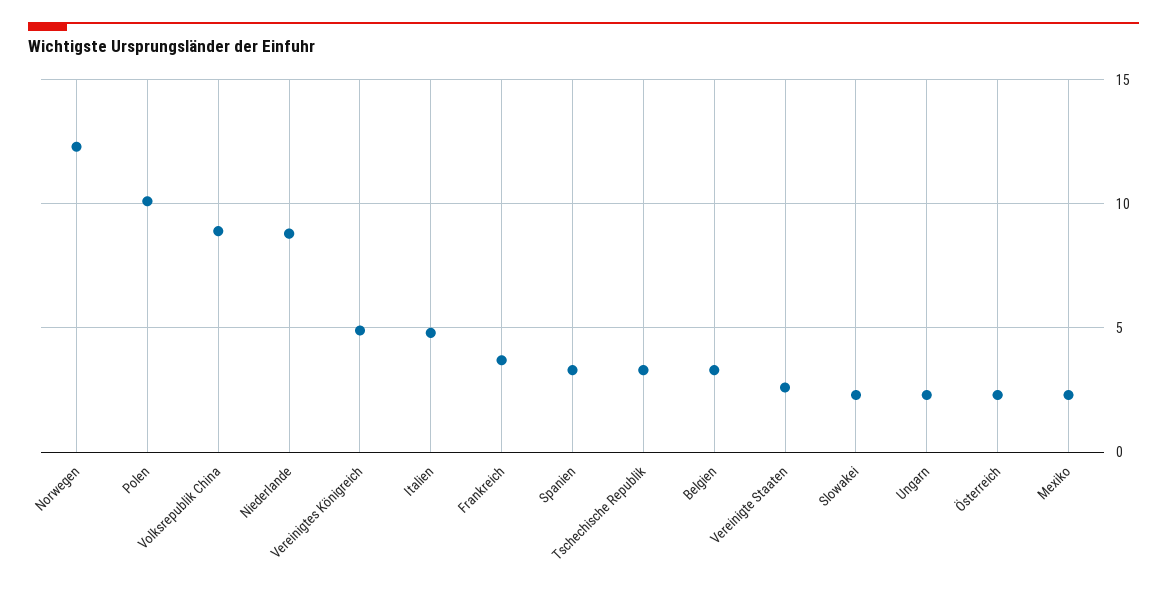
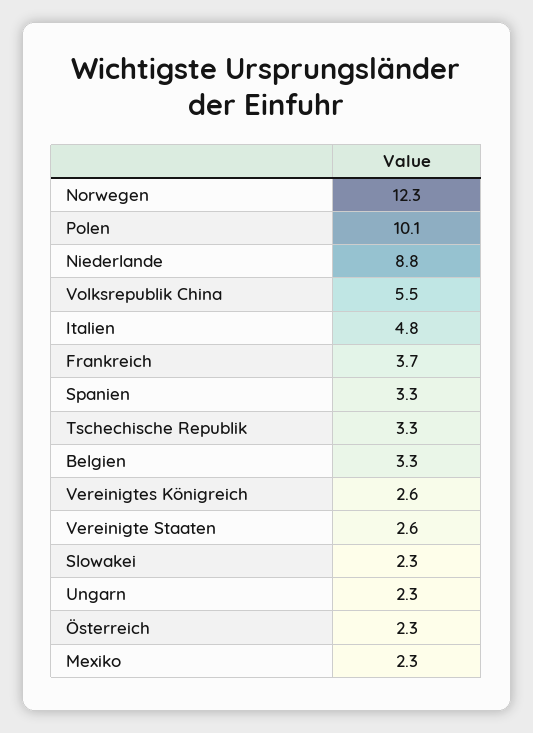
Volksrepublik China: 9 -> 5.5
Vereinigtes Königreich: 5 -> 2.6

